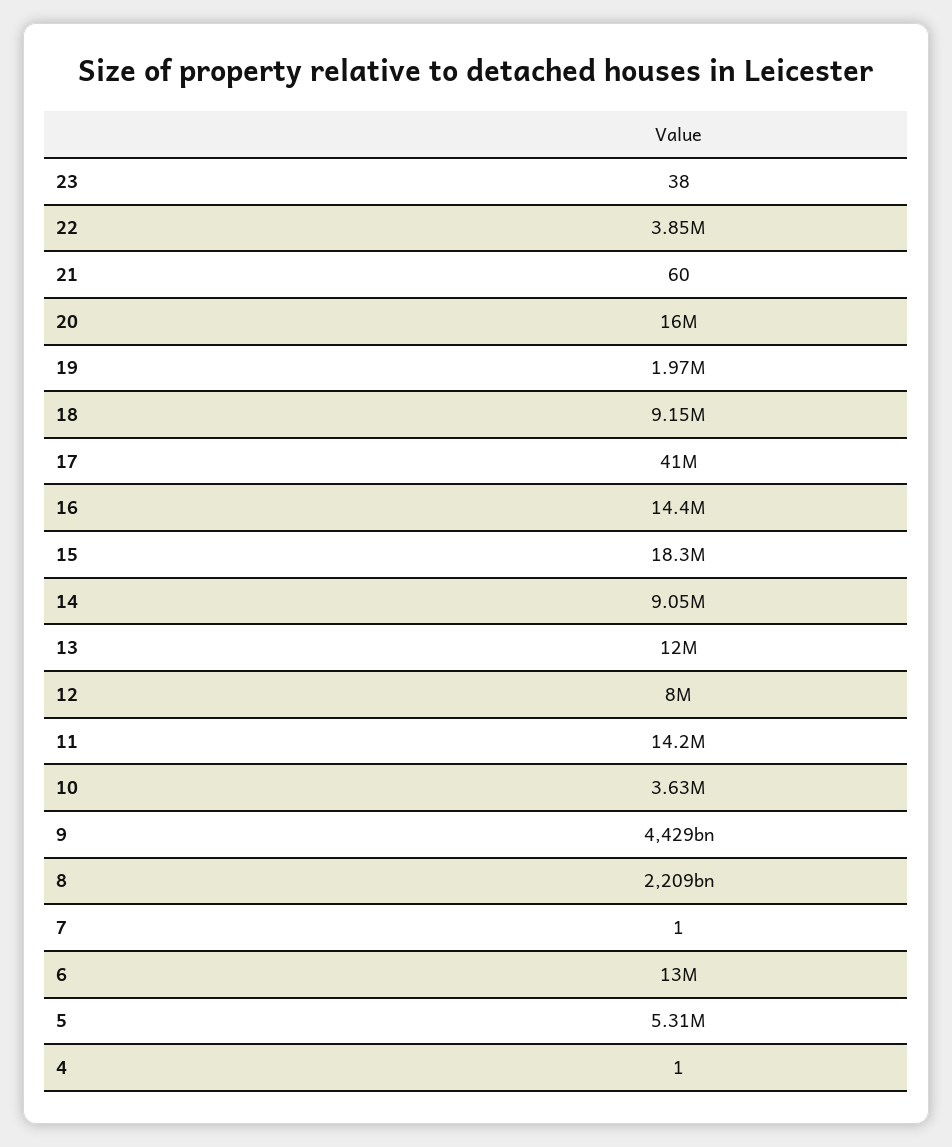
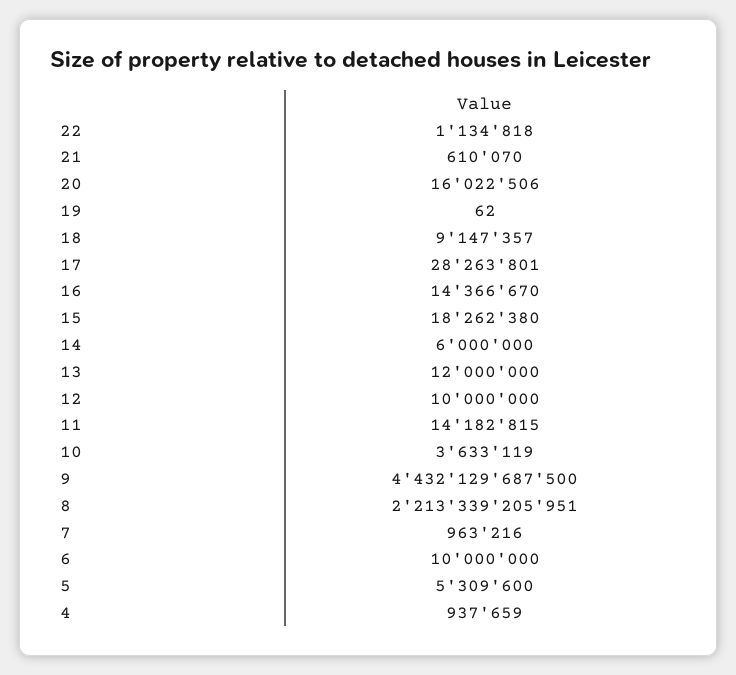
23: 38 -> none
22: 3850000 -> 1134818
21: 60 -> 610070
19: 1970000 -> 62
17: 41000000 -> 28263801
14: 9050000 -> 6000000
12: 8000000 -> 10000000
9: 4429000000000 -> 4432129687500
8: 2209000000000 -> 2213339205951
7: 1 -> 963216
6: 13000000 -> 10000000
4: 1 -> 937659

